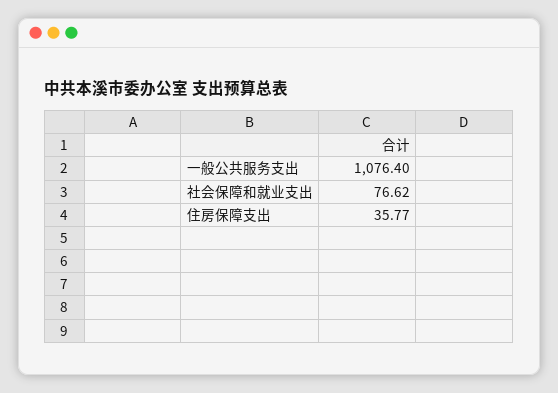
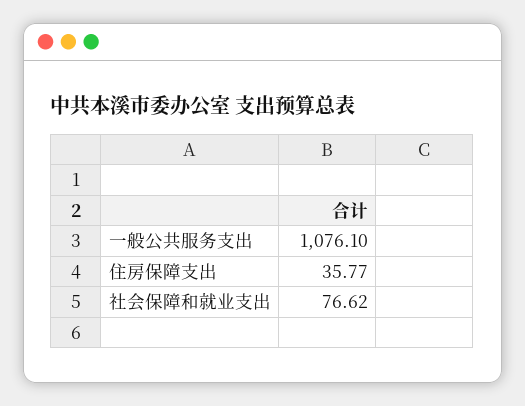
一般公共服务支出: 1076.4 -> 1076.1

